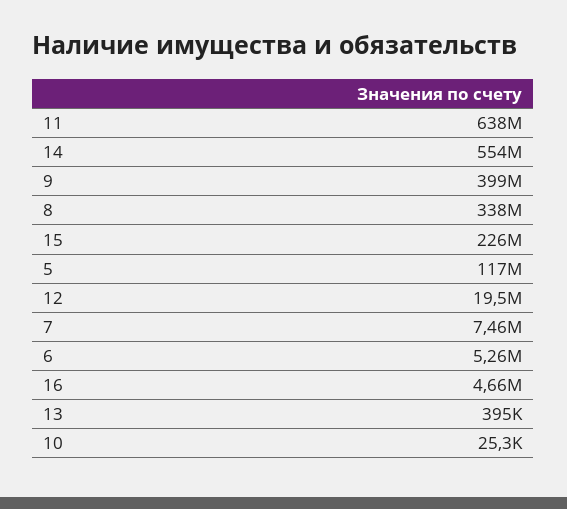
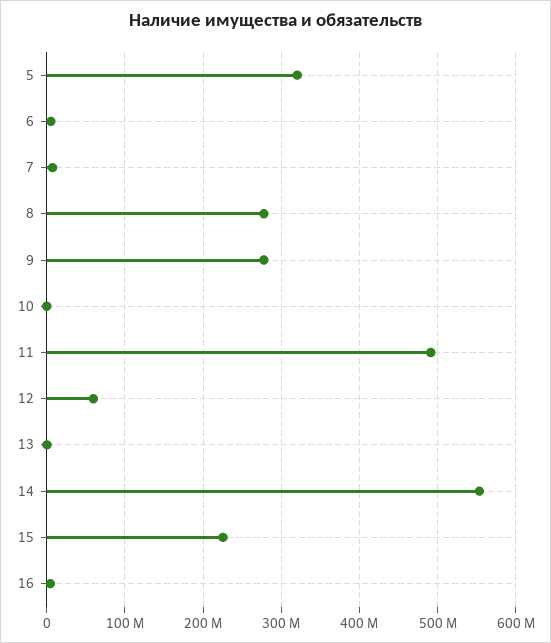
11: 638000000 -> 490000000
9: 399000000 -> 280000000
8: 338000000 -> 280000000
5: 117000000 -> 320000000
12: 19500000 -> 60000000

